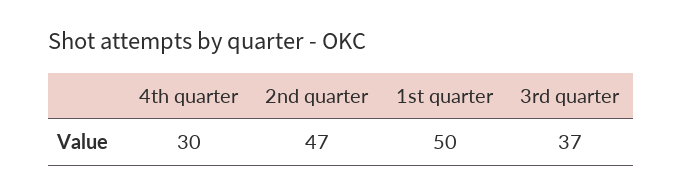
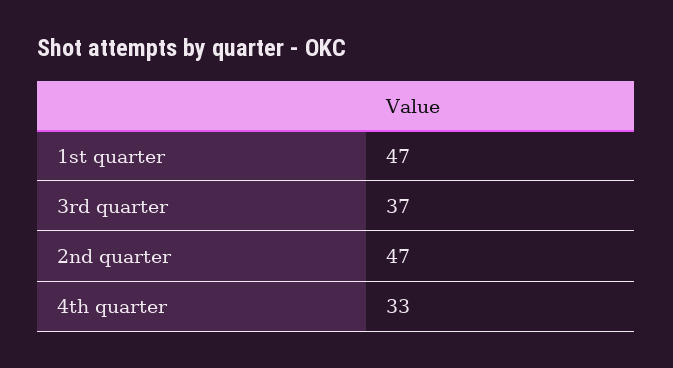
4th quarter: 30 -> 33
1st quarter: 50 -> 47

